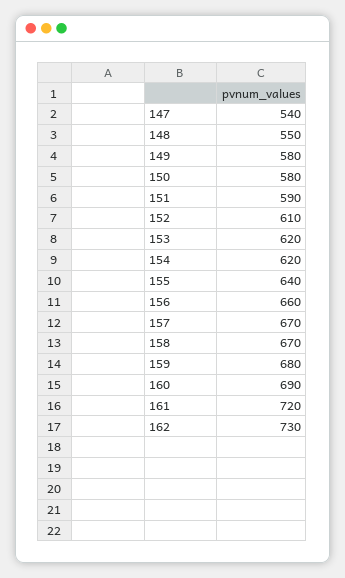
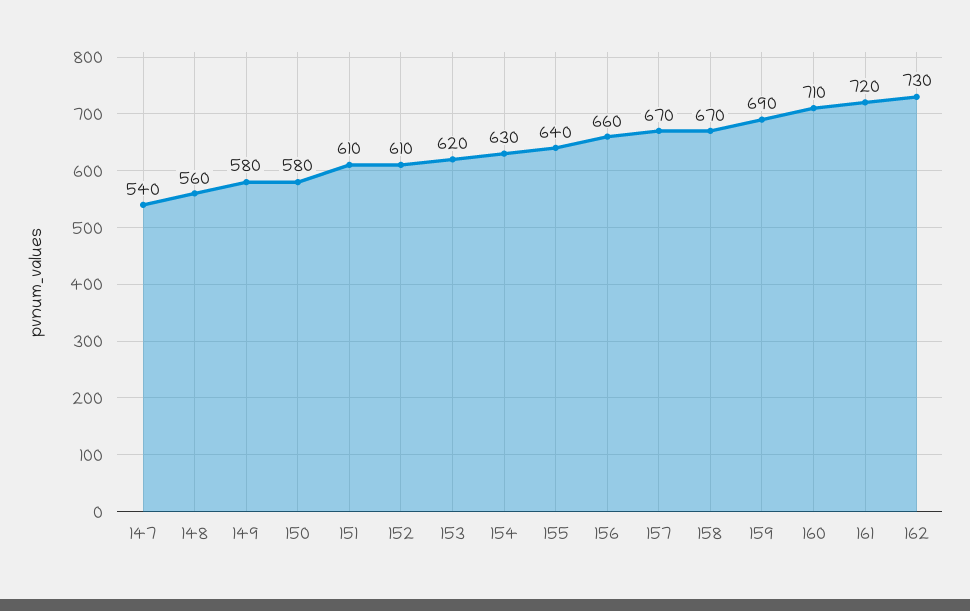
148: 550 -> 560
151: 590 -> 610
154: 620 -> 630
159: 680 -> 690
160: 690 -> 710

